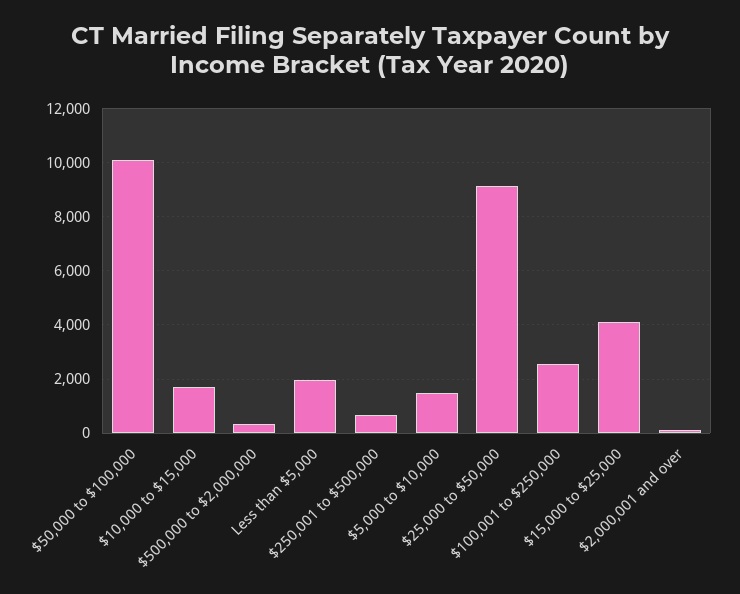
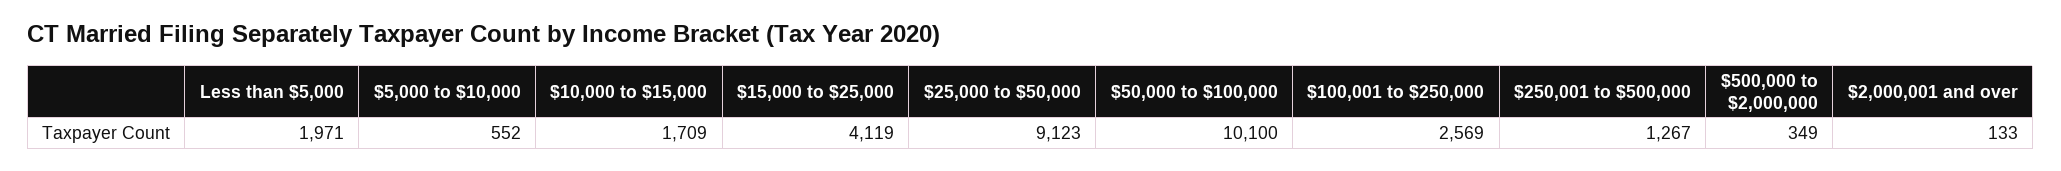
$250,001 to $500,000: 750 -> 1267
$5,000 to $10,000: 1500 -> 552

